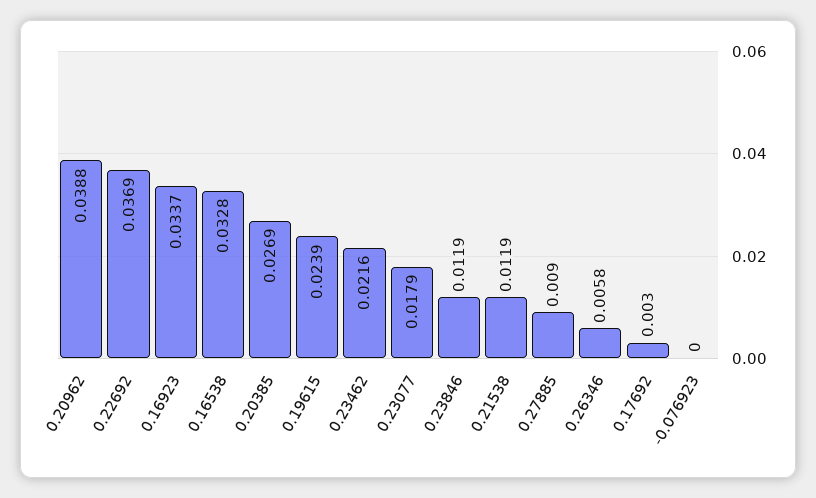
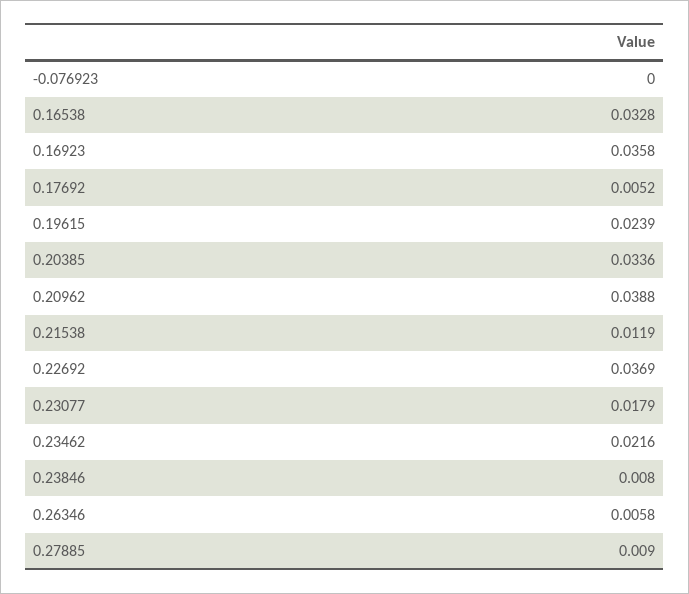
0.16923: 0.0337 -> 0.0358
0.20385: 0.0269 -> 0.0336
0.23846: 0.0119 -> 0.008
0.17692: 0.003 -> 0.0052

